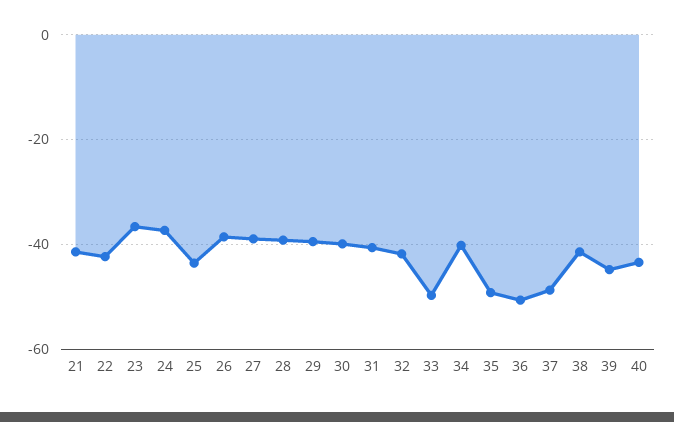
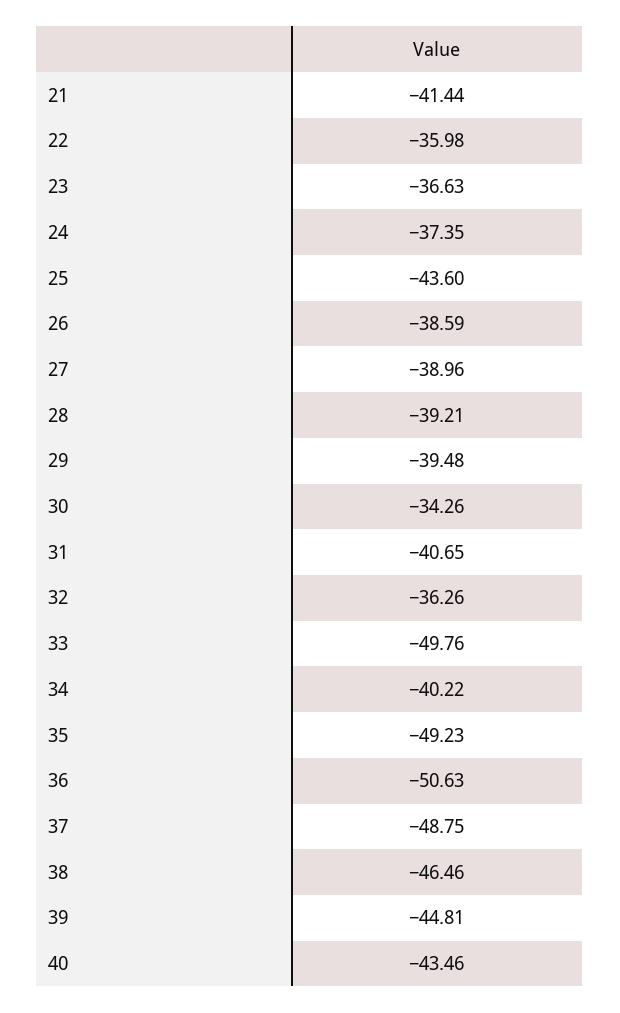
22: -42 -> -35.98
30: -40 -> -34.26
32: -42 -> -36.26
38: -42 -> -46.46

